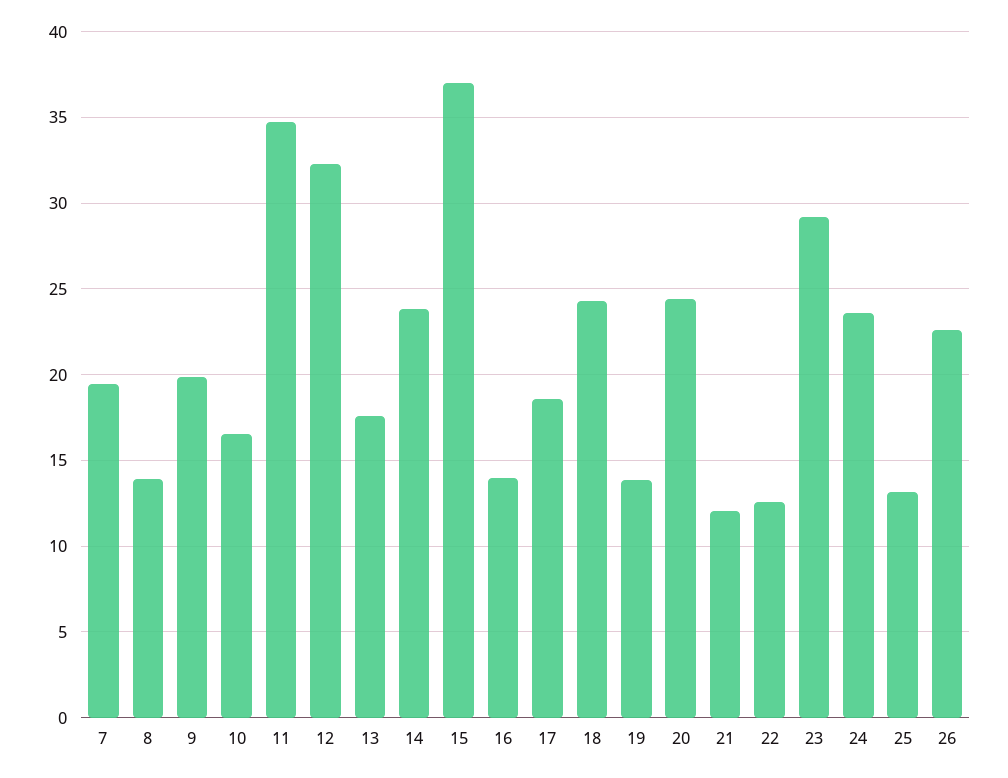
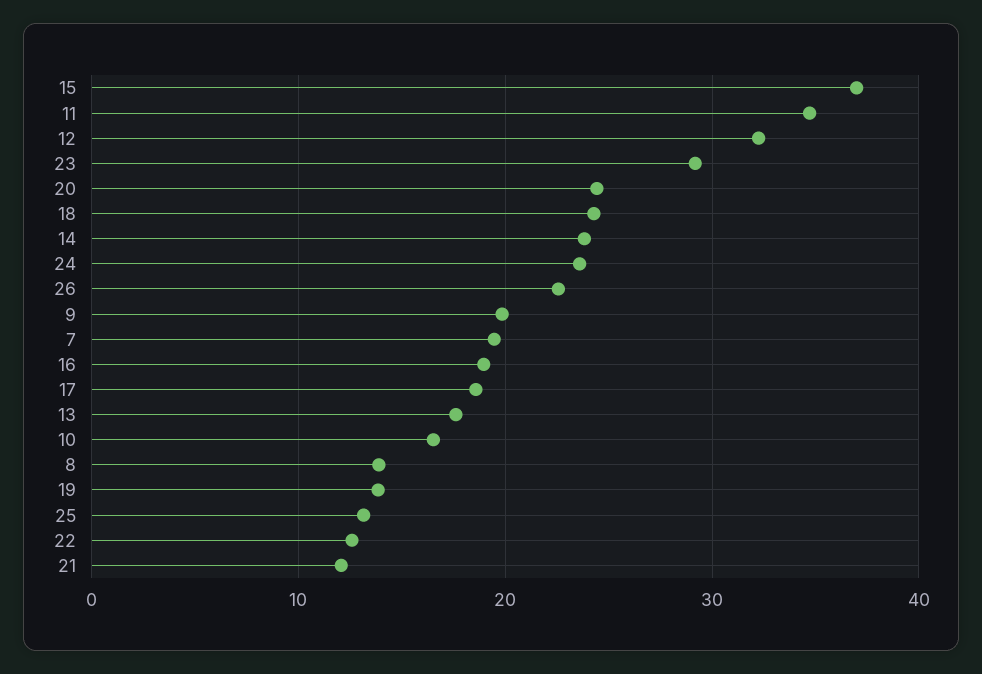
16: 14 -> 19

